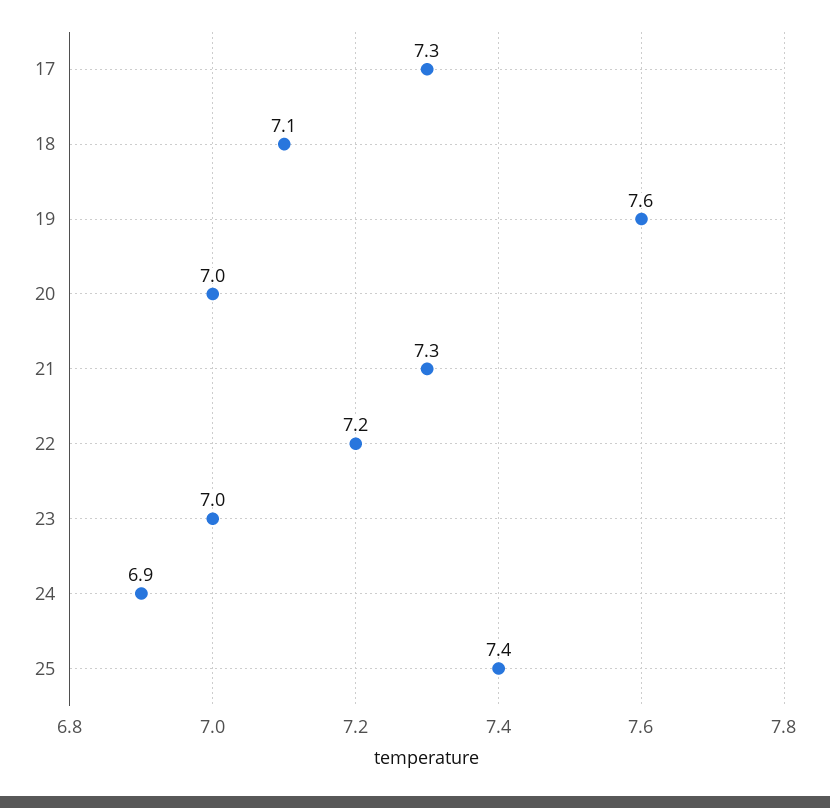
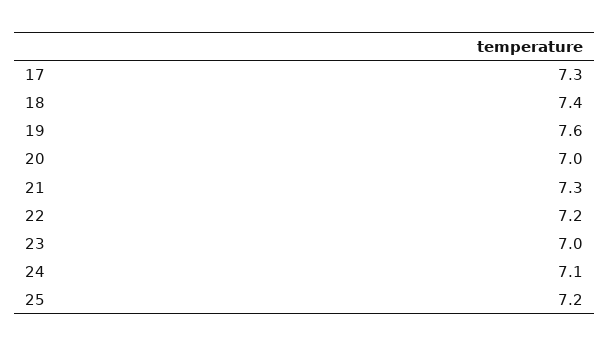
18: 7.1 -> 7.4
24: 6.9 -> 7.1
25: 7.4 -> 7.2

